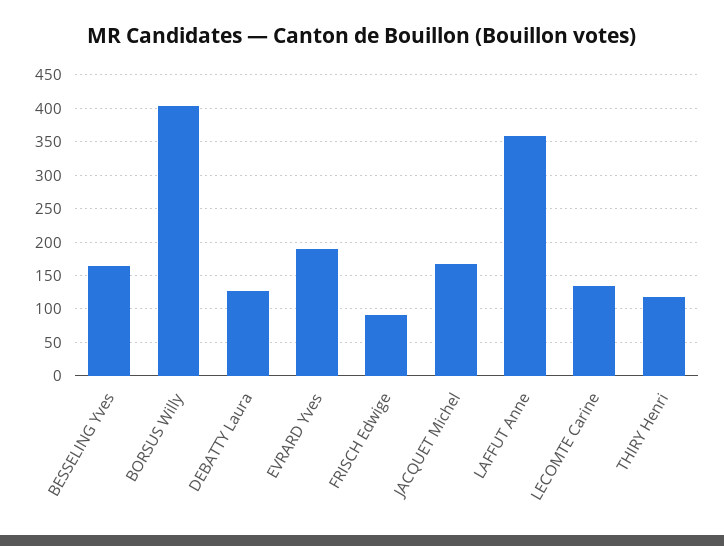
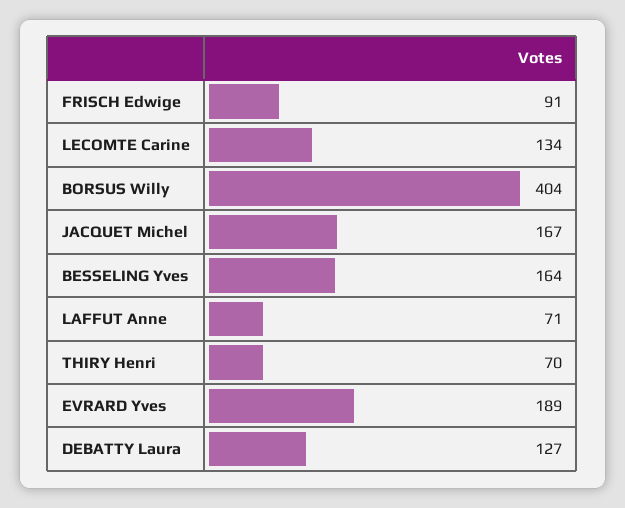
LAFFUT Anne: 360 -> 71
THIRY Henri: 120 -> 70

